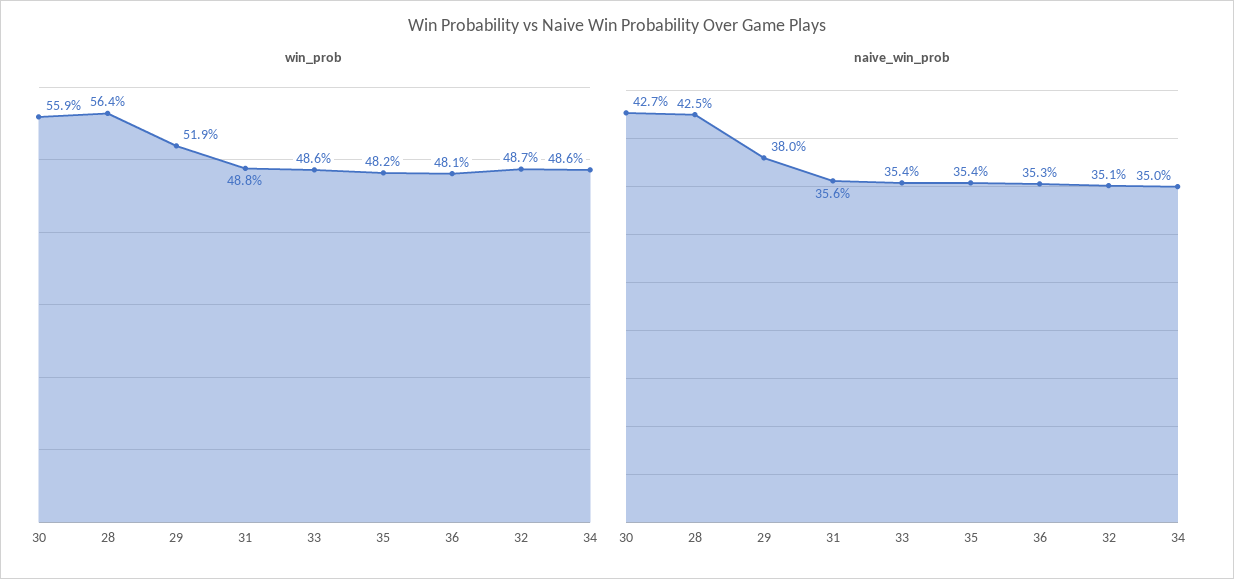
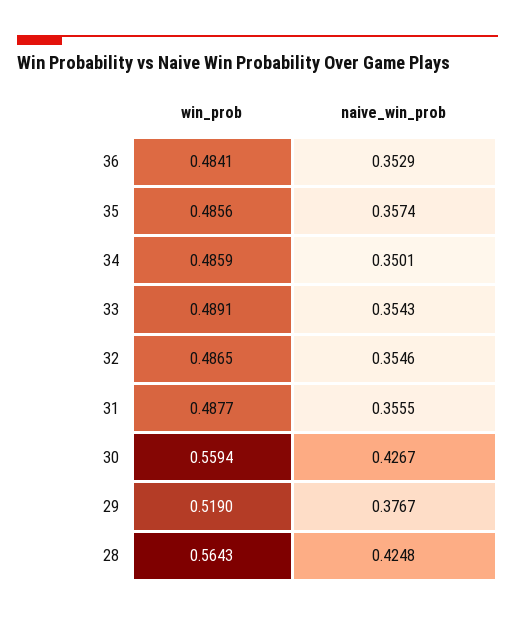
win_prob, 33: 0.486 -> 0.4891
win_prob, 35: 0.482 -> 0.4856
win_prob, 36: 0.481 -> 0.4841
naive_win_prob, 29: 0.38 -> 0.3767
naive_win_prob, 35: 0.354 -> 0.3574
naive_win_prob, 32: 0.351 -> 0.3546

